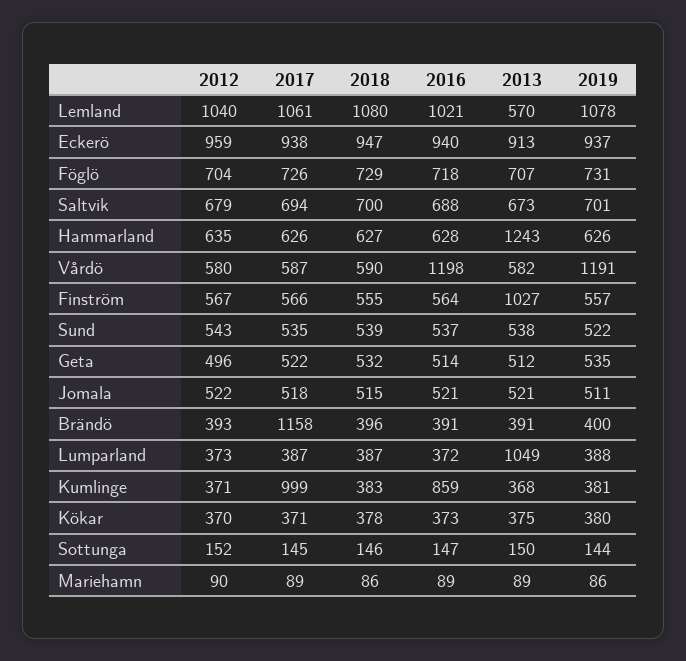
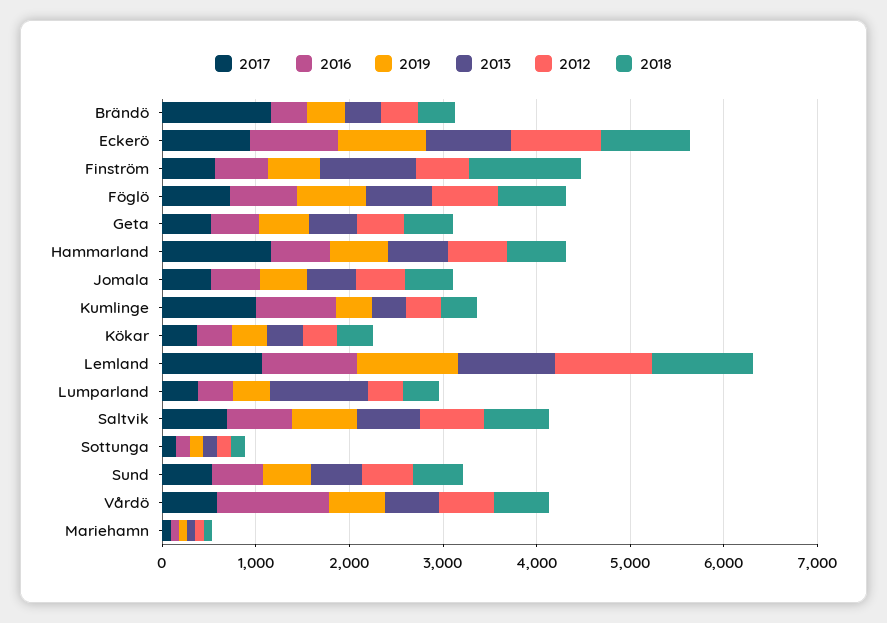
2013, Lemland: 570 -> 1000
2017, Hammarland: 626 -> 1200
2013, Hammarland: 1243 -> 600
2019, Vårdö: 1191 -> 600
2018, Finström: 555 -> 1200

